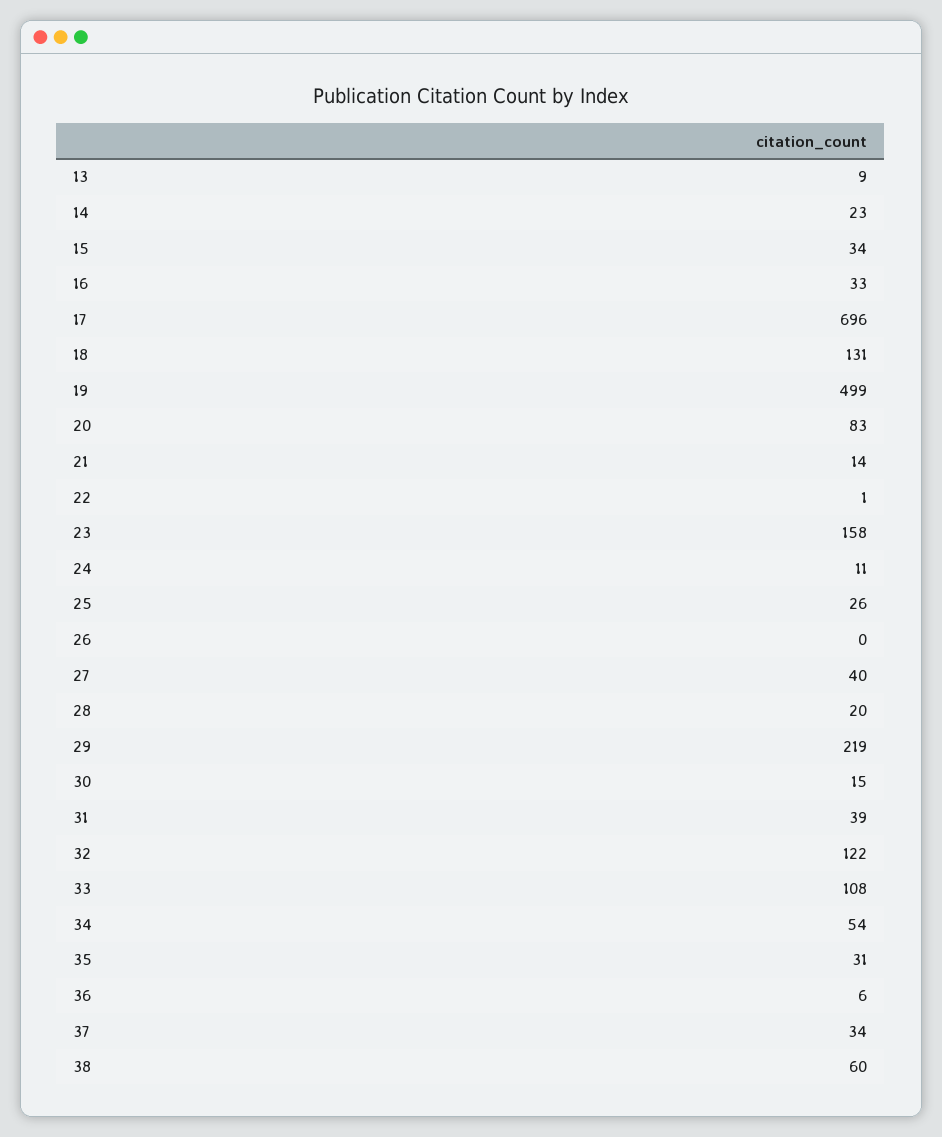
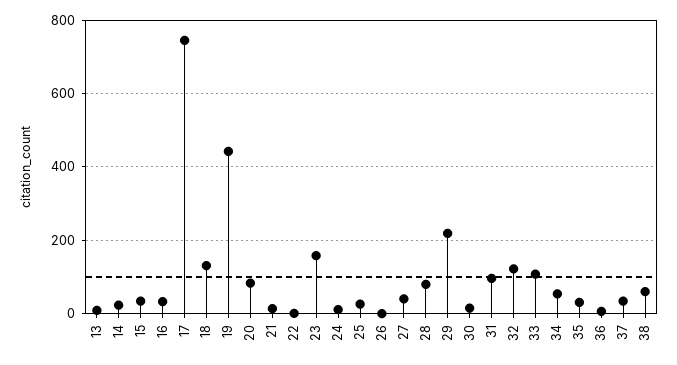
17: 696 -> 740
19: 499 -> 440
28: 20 -> 80
31: 39 -> 100

